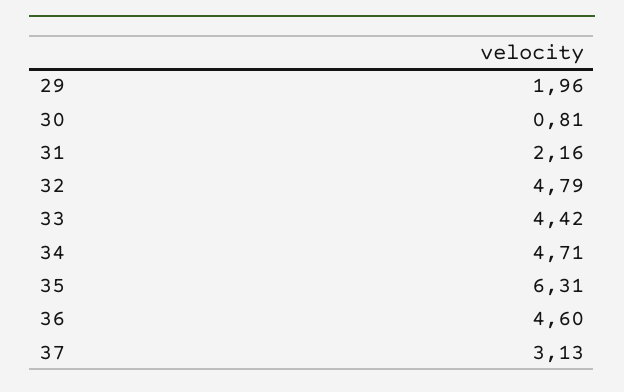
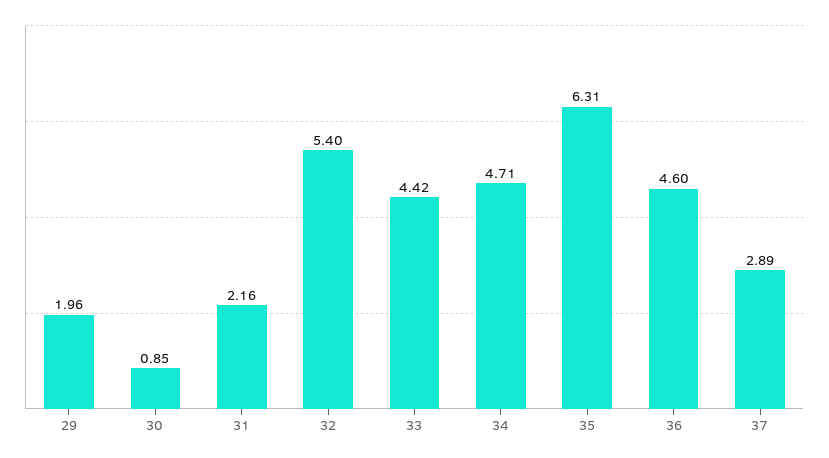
30: 0.81 -> 0.85
32: 4.79 -> 5.4
37: 3.13 -> 2.89

